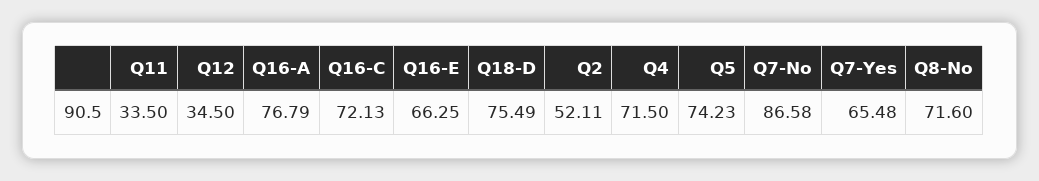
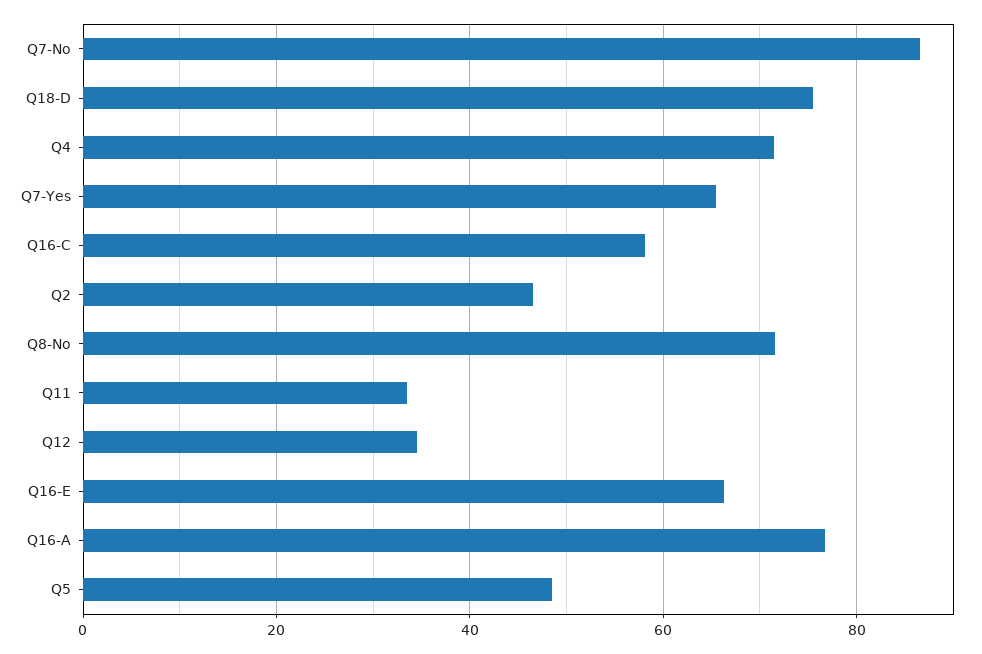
Q16-C: 72.13 -> 58
Q2: 52.11 -> 46
Q5: 74.23 -> 48

